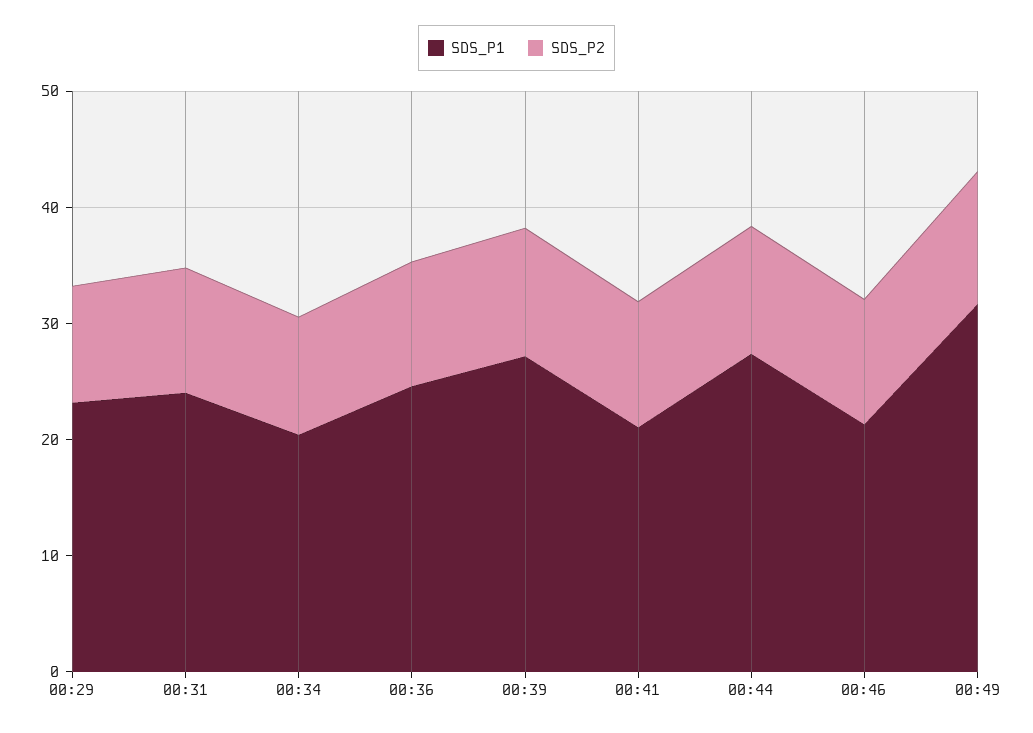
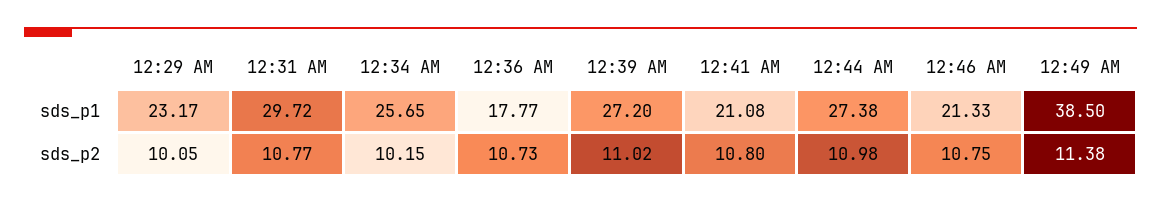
SDS_P1, 00:31: 24 -> 29.72
SDS_P1, 00:34: 20 -> 25.65
SDS_P1, 00:36: 24 -> 17.77
SDS_P1, 00:49: 32 -> 38.5

